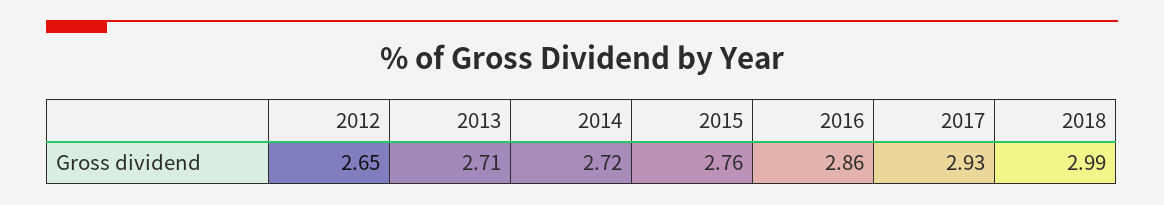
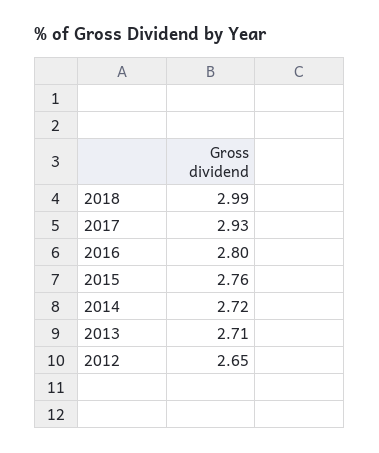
2016: 2.86 -> 2.8

